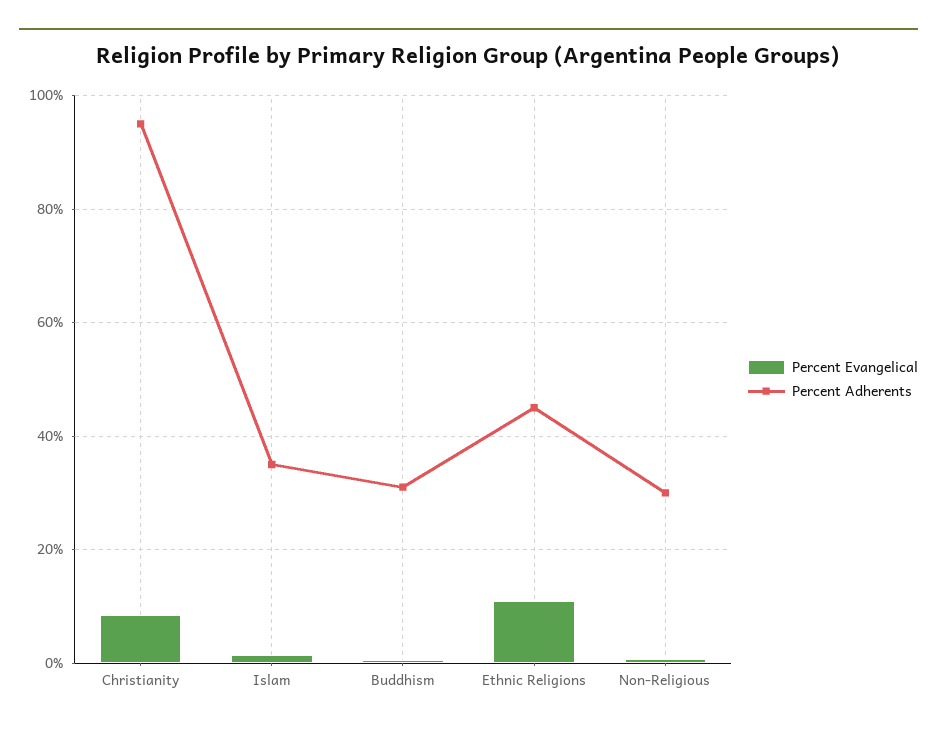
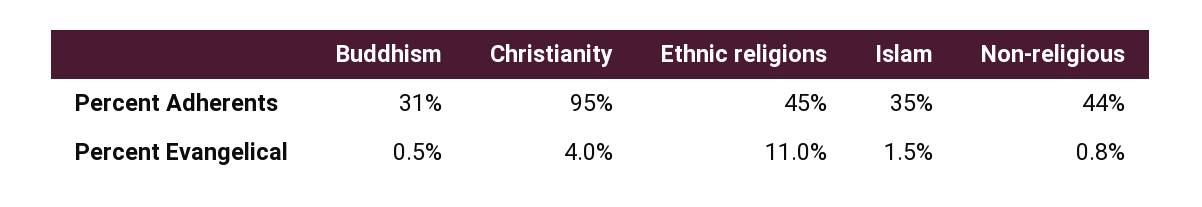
Percent Evangelical, Christianity: 8 -> 4
Percent Adherents, Non-Religious: 30 -> 44

